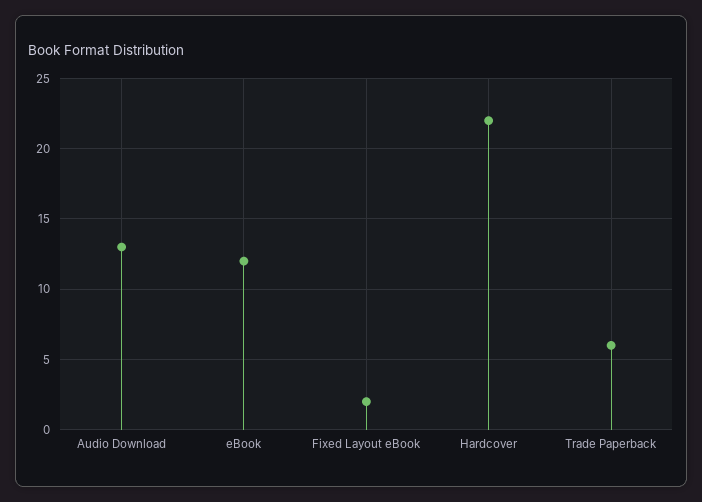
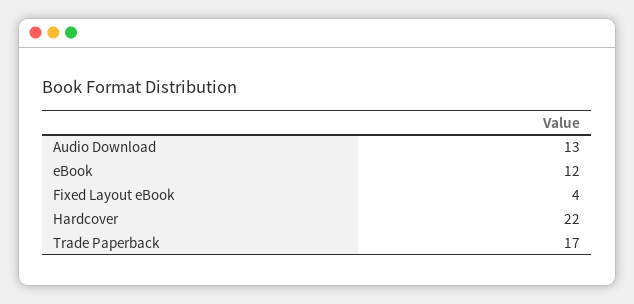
Fixed Layout eBook: 2 -> 4
Trade Paperback: 6 -> 17

